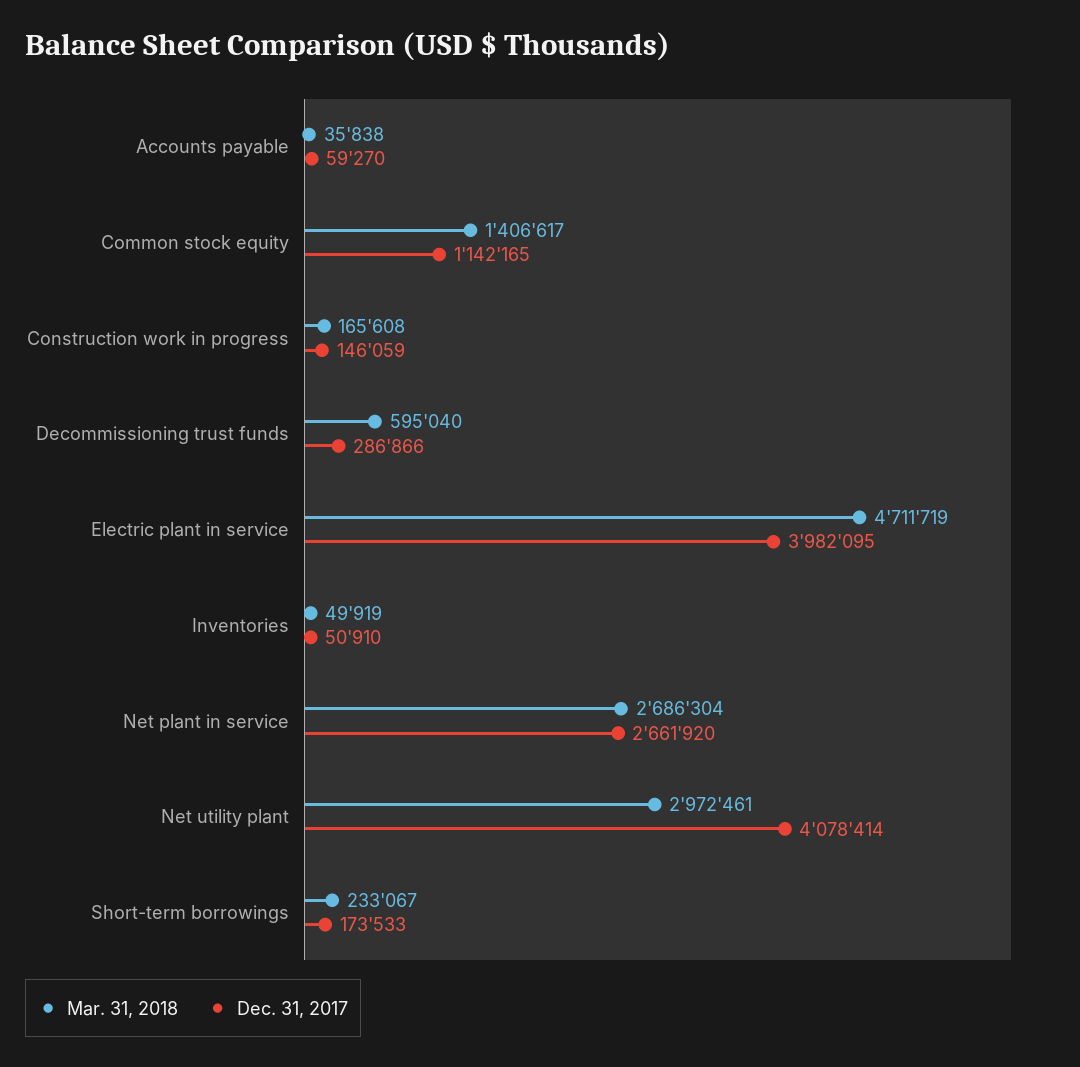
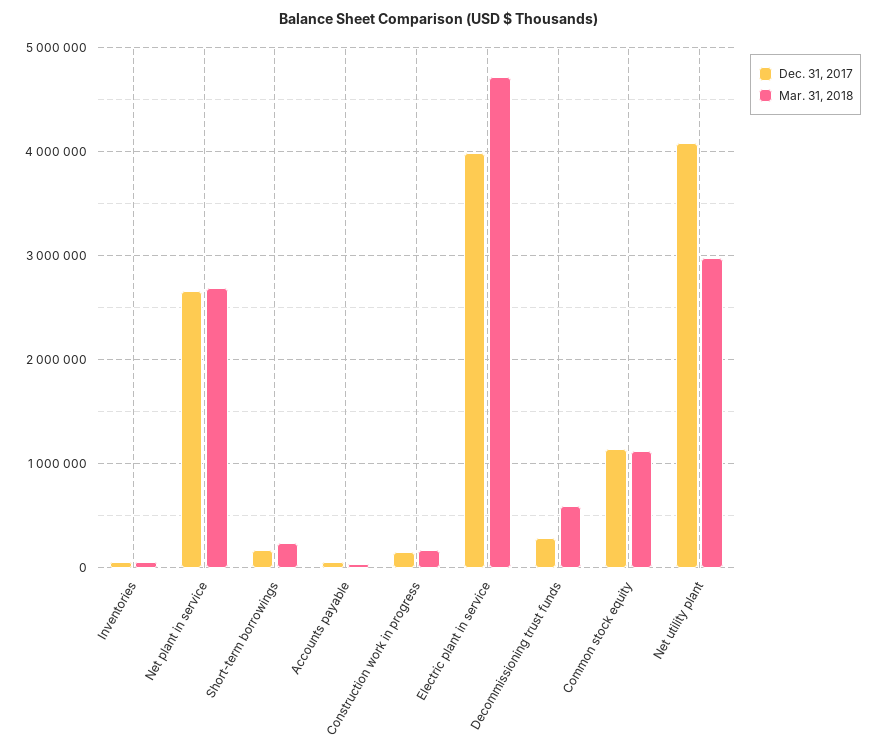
Mar. 31, 2018, Common stock equity: 1406617 -> 1100000

